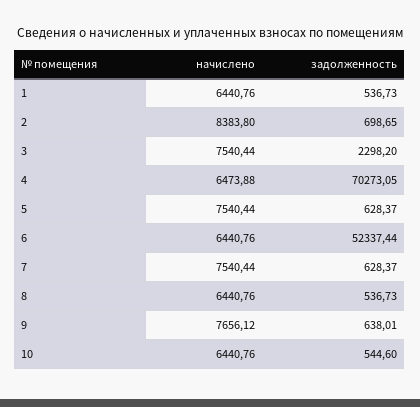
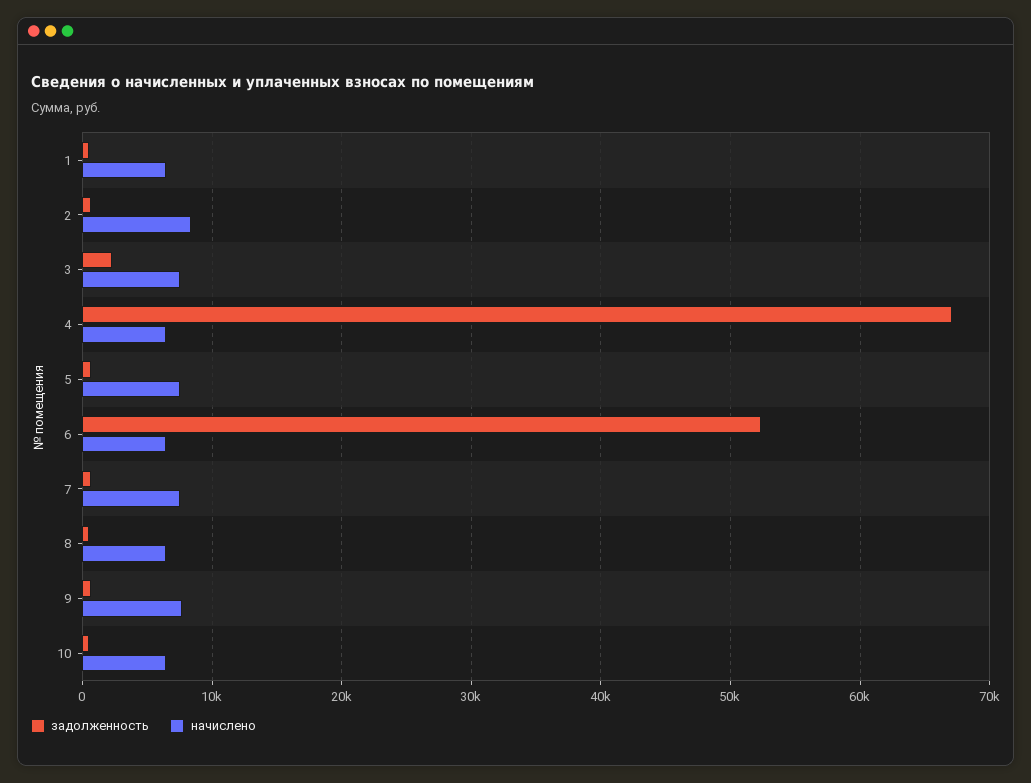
задолженность, 4: 70273.05 -> 67000

